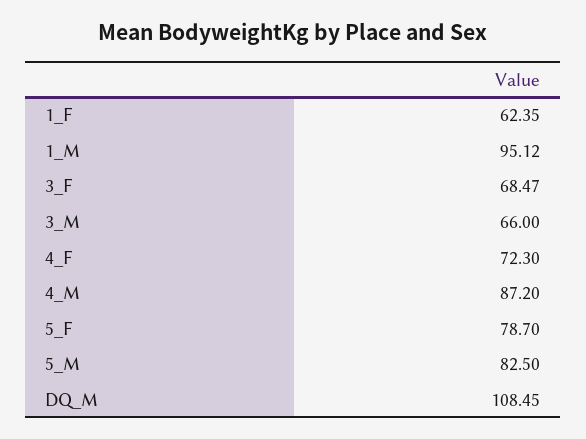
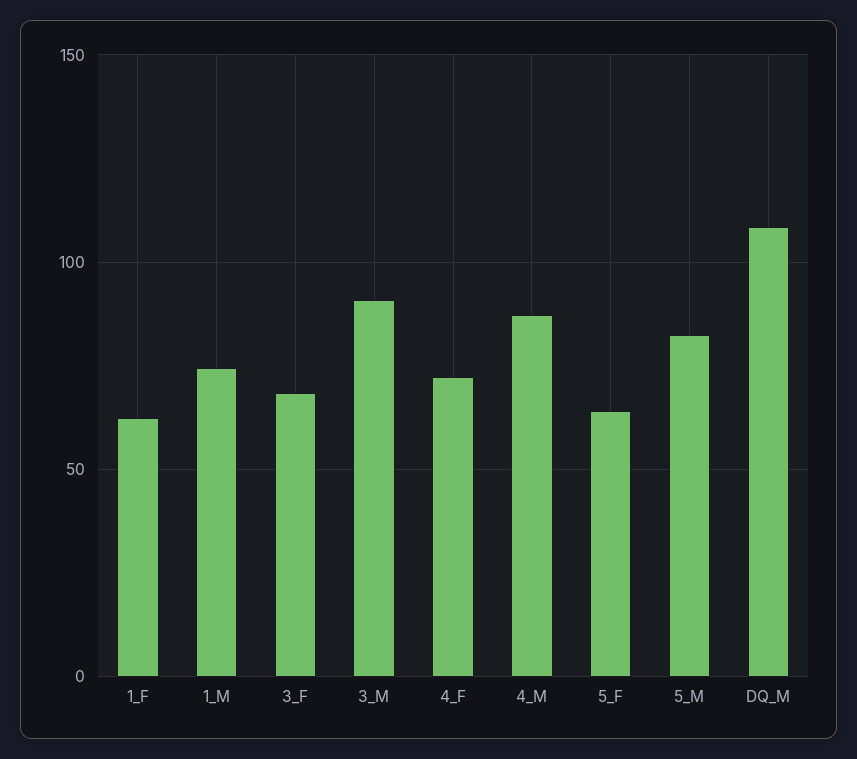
1_M: 95.12 -> 75
3_M: 66 -> 90
5_F: 78.7 -> 65

